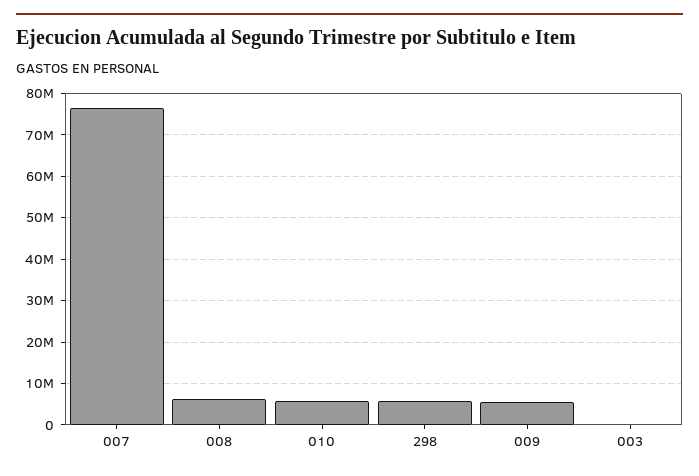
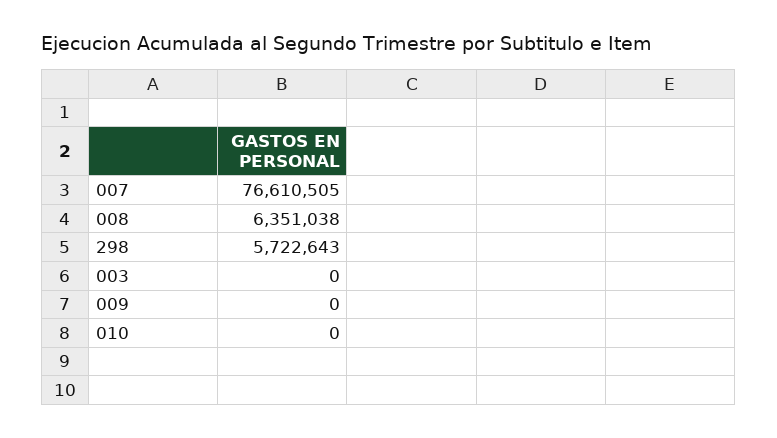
010: 6000000 -> 0
009: 6000000 -> 0

